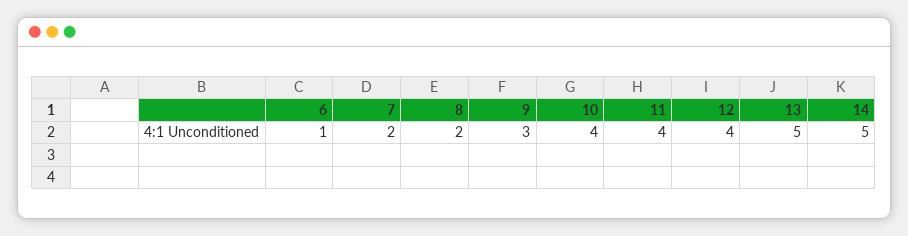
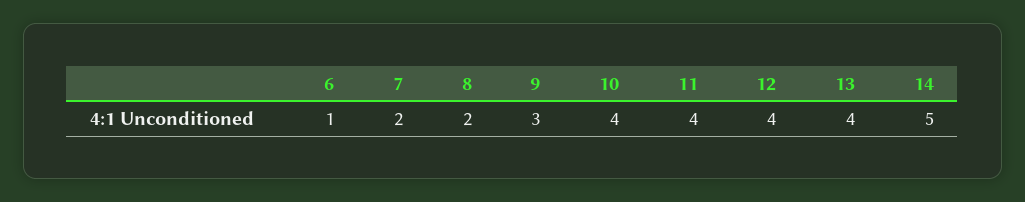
13: 5 -> 4

